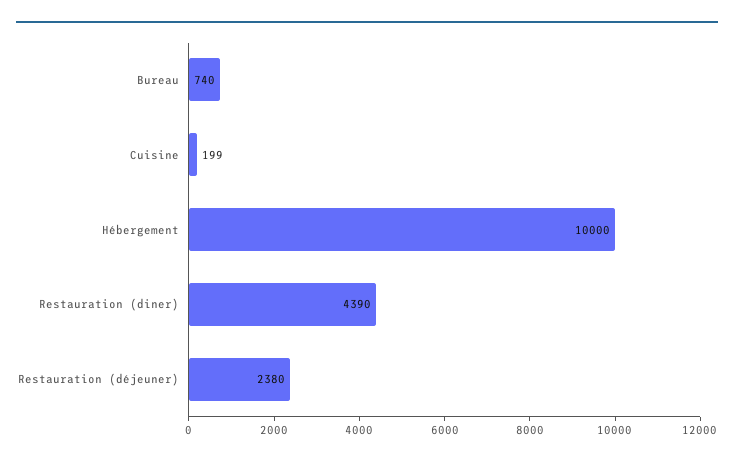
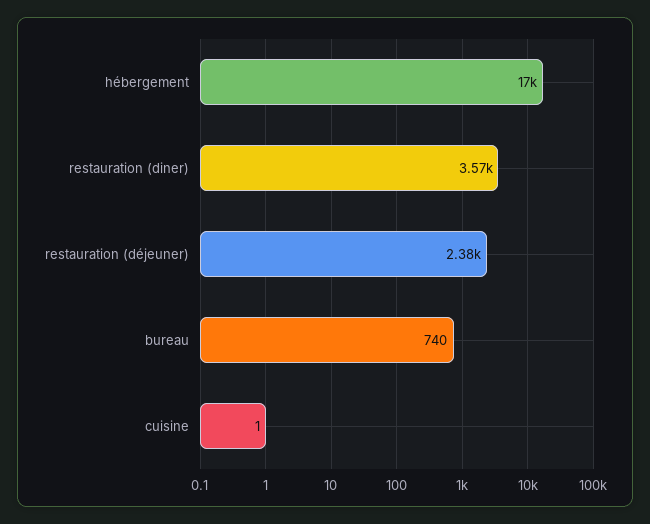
Cuisine: 199 -> 1
Hébergement: 10000 -> 17000
Restauration (diner): 4390 -> 3570

